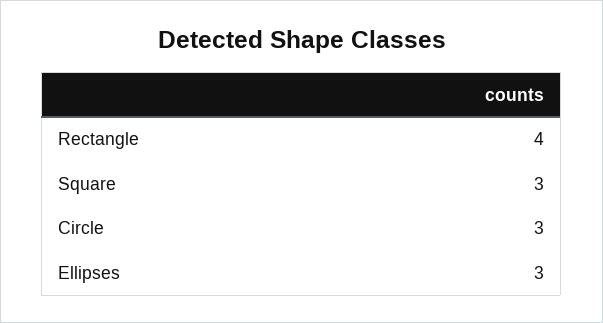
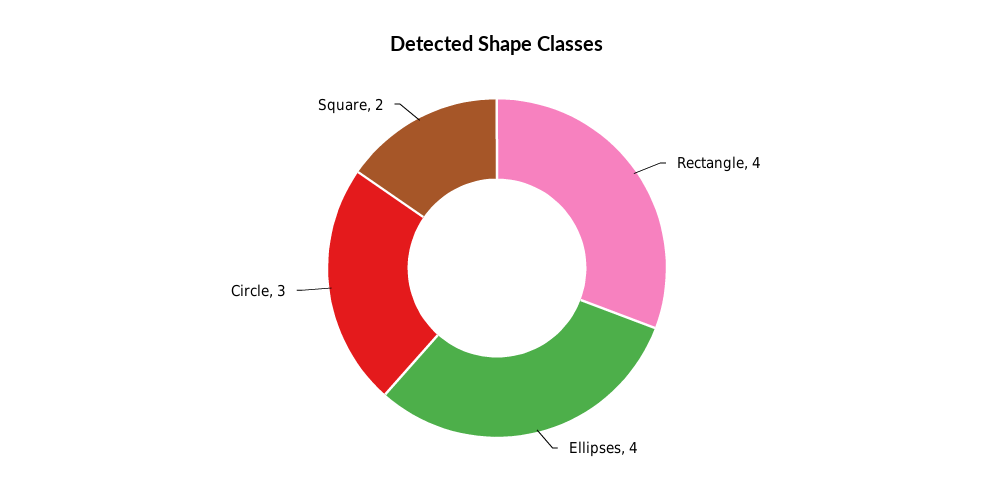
Square: 3 -> 2
Ellipses: 3 -> 4

